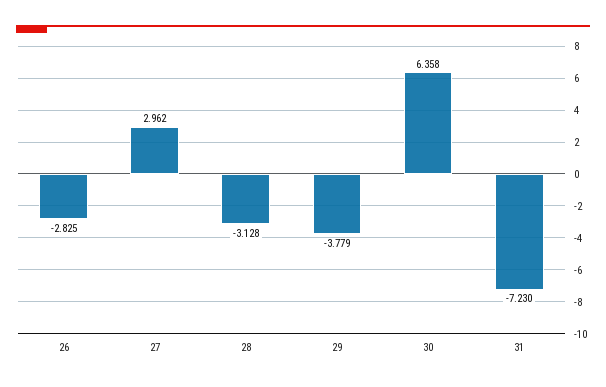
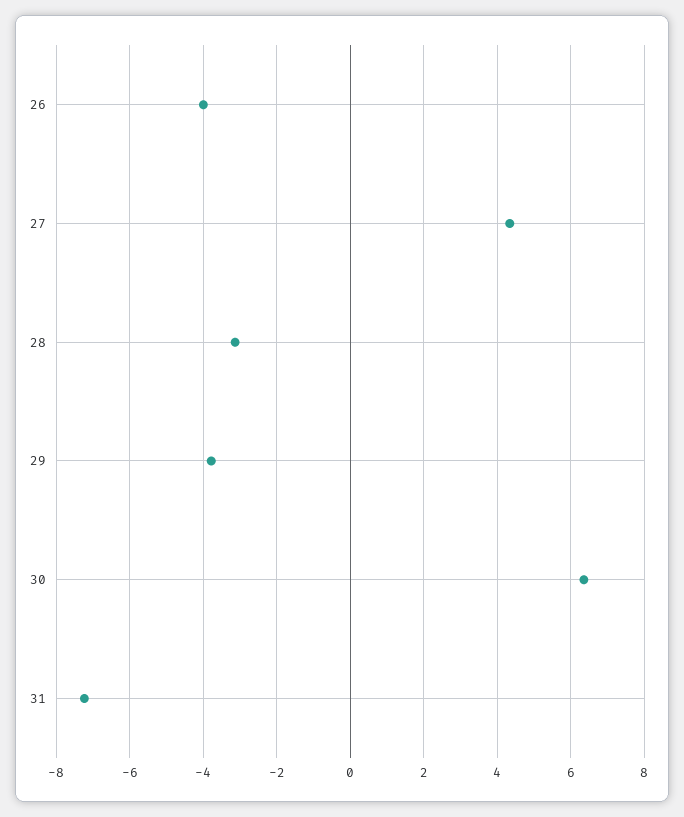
26: -2.825 -> -4
27: 2.962 -> 4.4

